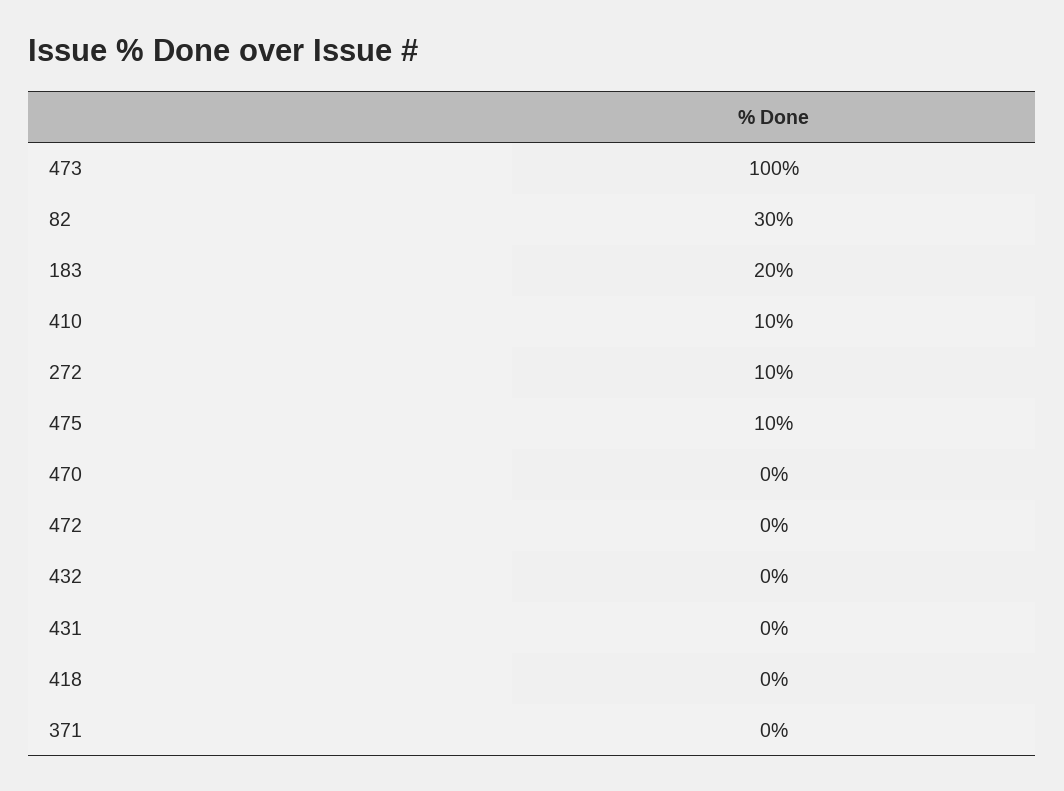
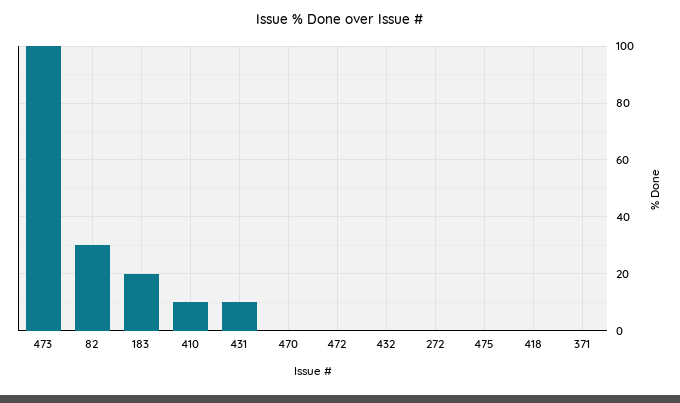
272: 10 -> 0
475: 10 -> 0
431: 0 -> 10

